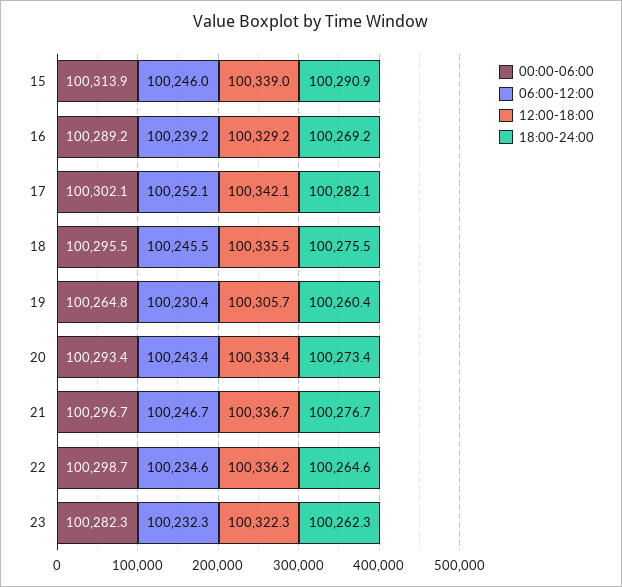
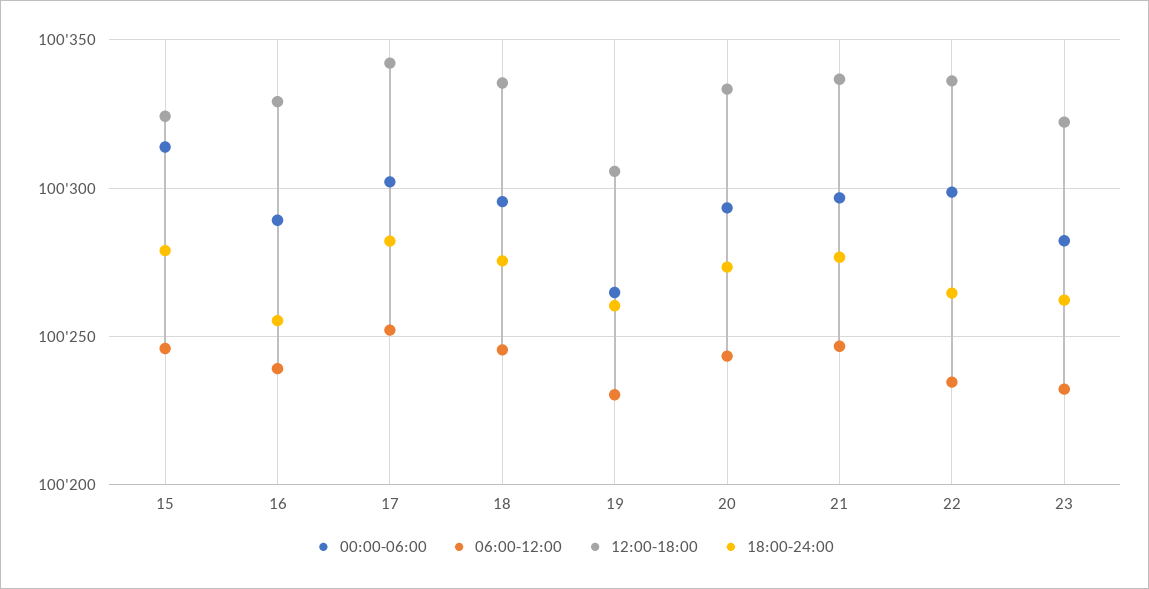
12:00-18:00, 15: 100339 -> 100325
18:00-24:00, 15: 100290.9 -> 100280
18:00-24:00, 16: 100269.2 -> 100255

